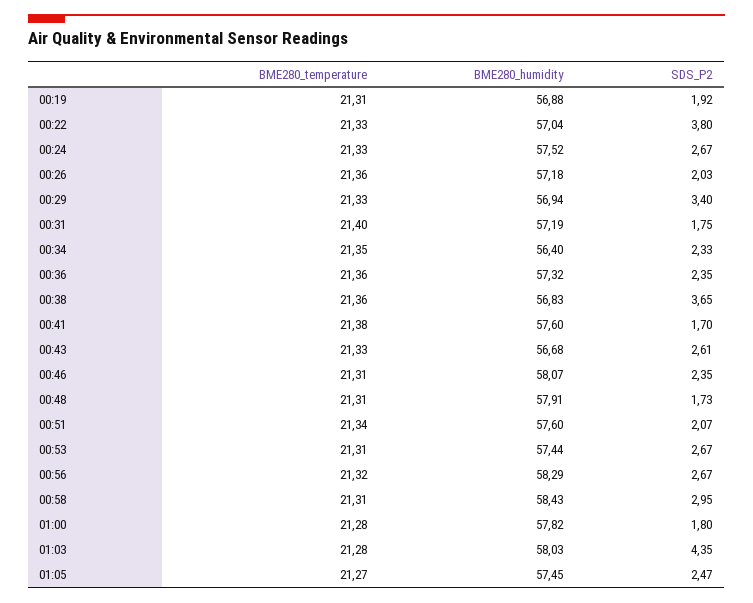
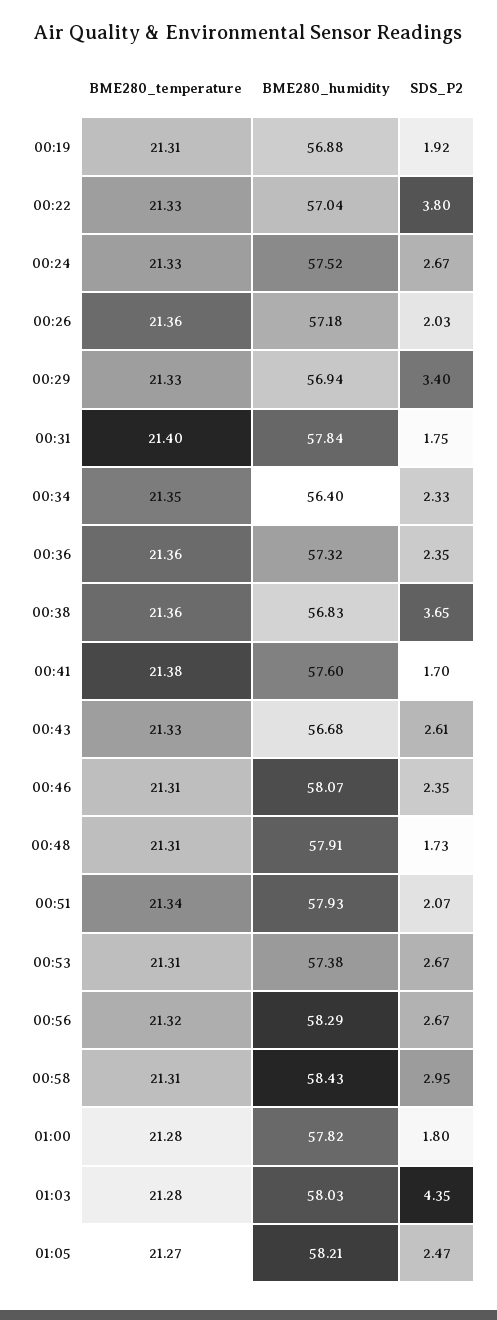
BME280_humidity, 00:31: 57.19 -> 57.84
BME280_humidity, 00:51: 57.6 -> 57.93
BME280_humidity, 00:53: 57.44 -> 57.38
BME280_humidity, 01:05: 57.45 -> 58.21

